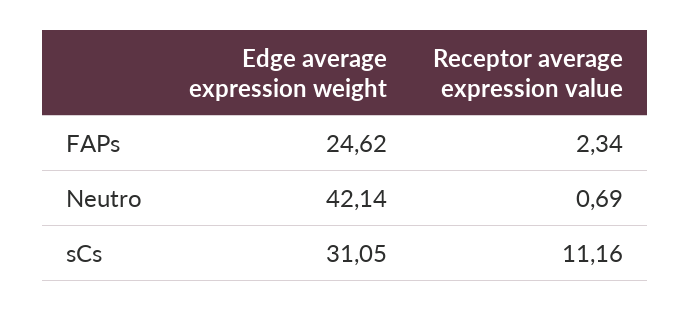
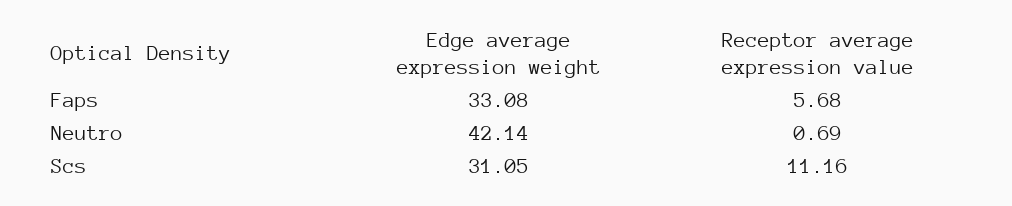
Edge average expression weight, FAPs: 24.62 -> 33.08
Receptor average expression value, FAPs: 2.34 -> 5.68

